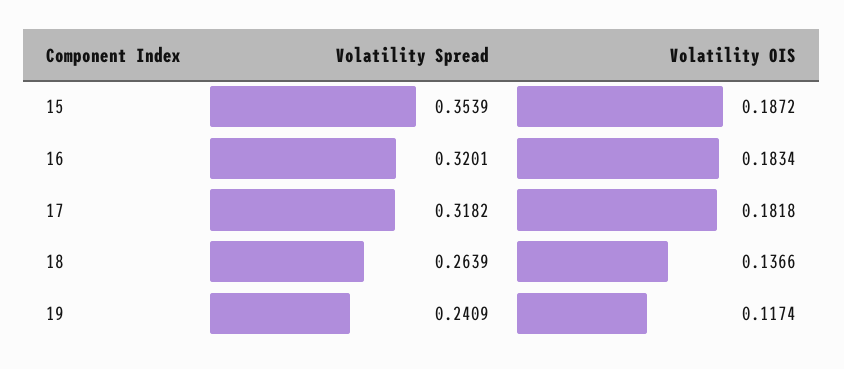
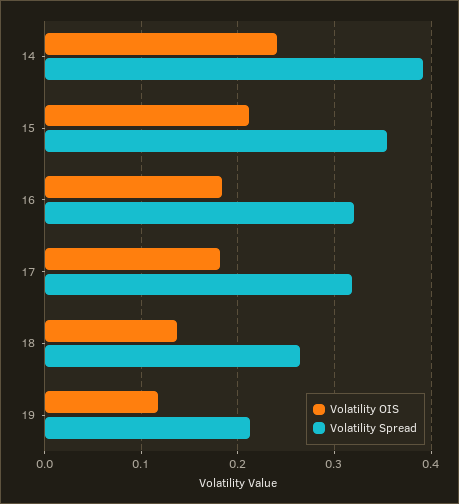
Volatility OIS, 15: 0.1872 -> 0.21
Volatility Spread, 19: 0.2409 -> 0.21
Volatility OIS, 14: none -> 0.24
Volatility Spread, 14: none -> 0.39

